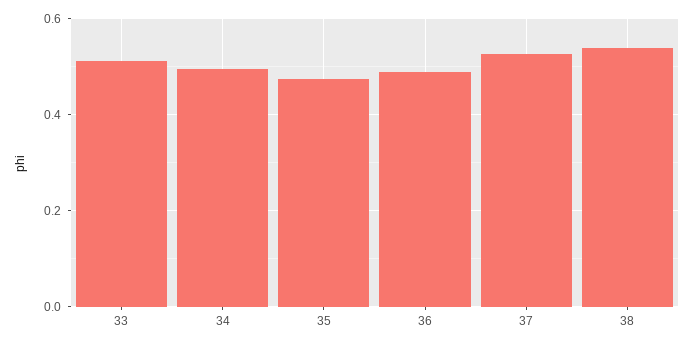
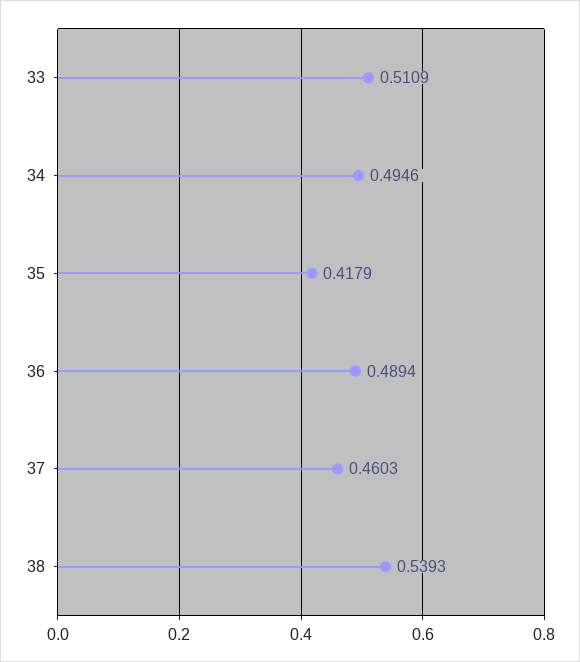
35: 0.48 -> 0.4179
37: 0.52 -> 0.4603

